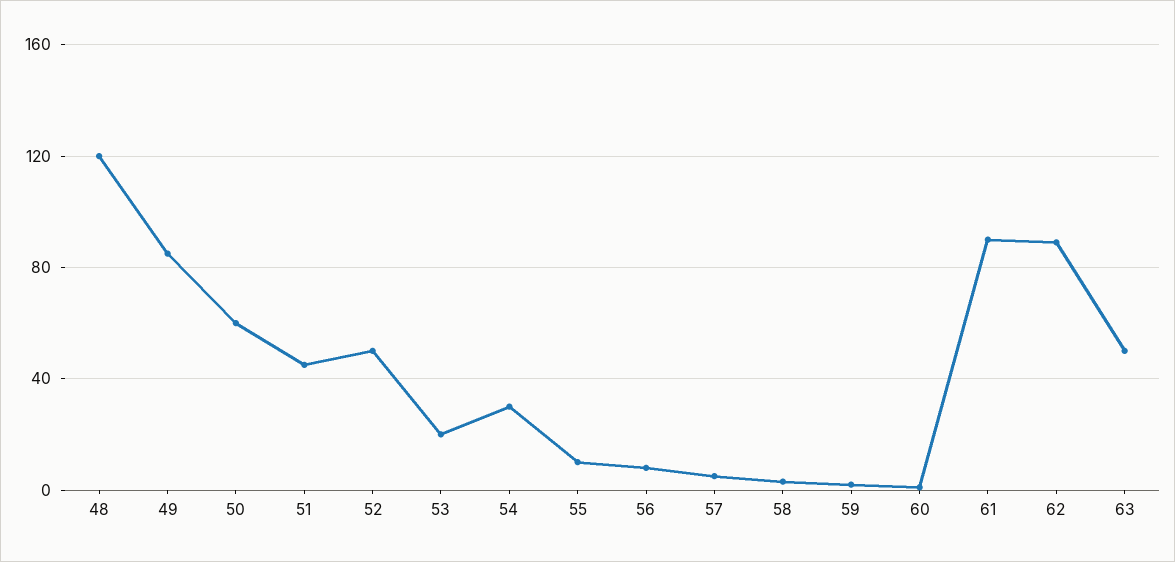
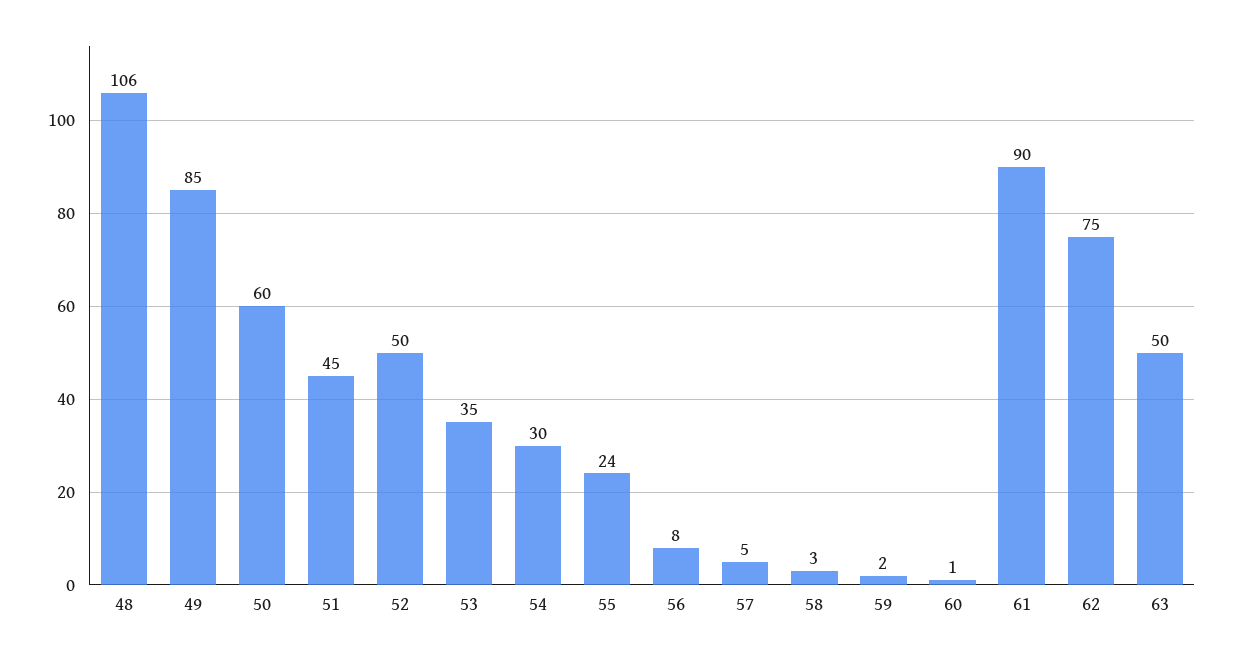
48: 120 -> 106
53: 20 -> 35
55: 10 -> 24
62: 90 -> 75

